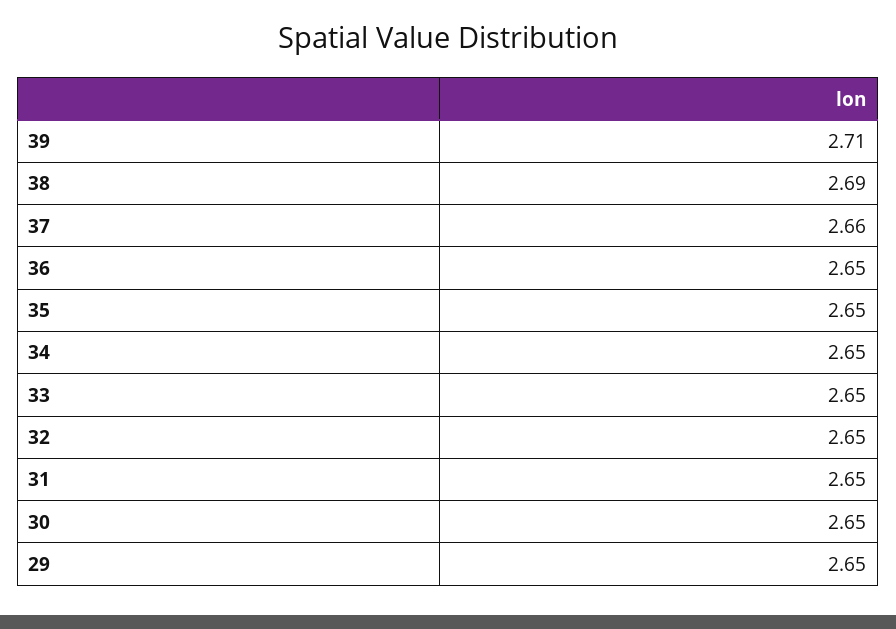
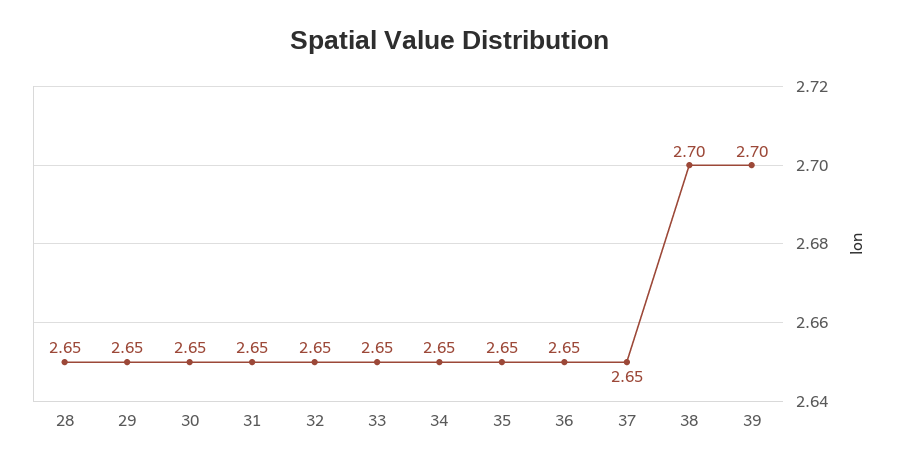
39: 2.71 -> 2.7
38: 2.69 -> 2.7
37: 2.66 -> 2.65
28: none -> 2.65

